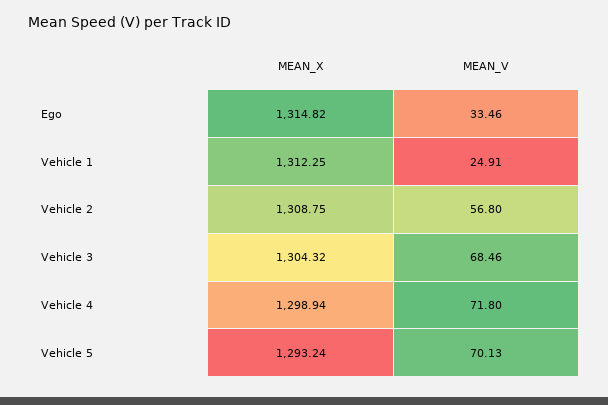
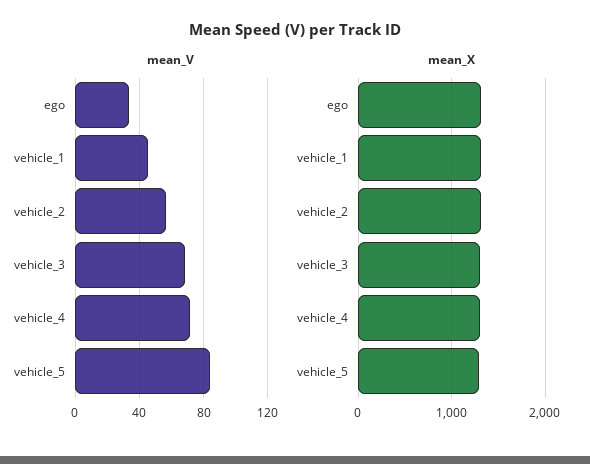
MEAN_V, Vehicle 1: 24.91 -> 45
MEAN_V, Vehicle 5: 70.13 -> 85

